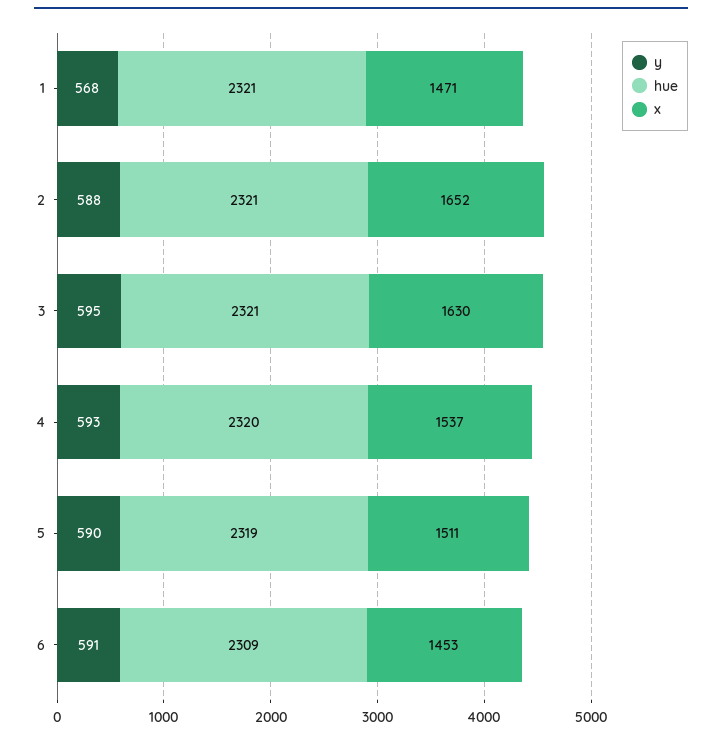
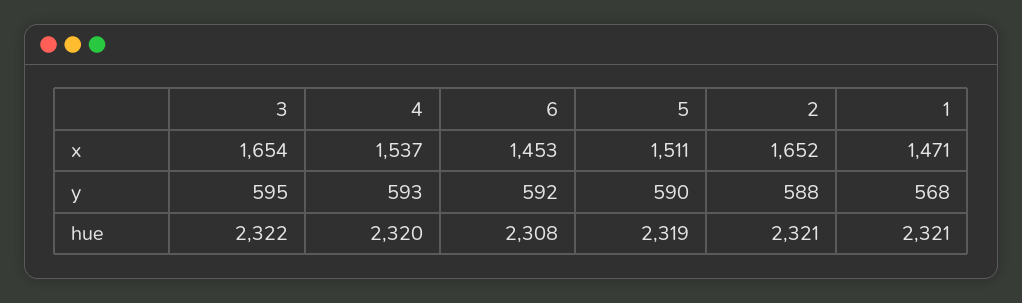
hue, 3: 2321 -> 2322
x, 3: 1630 -> 1654
y, 6: 591 -> 592
hue, 6: 2309 -> 2308

